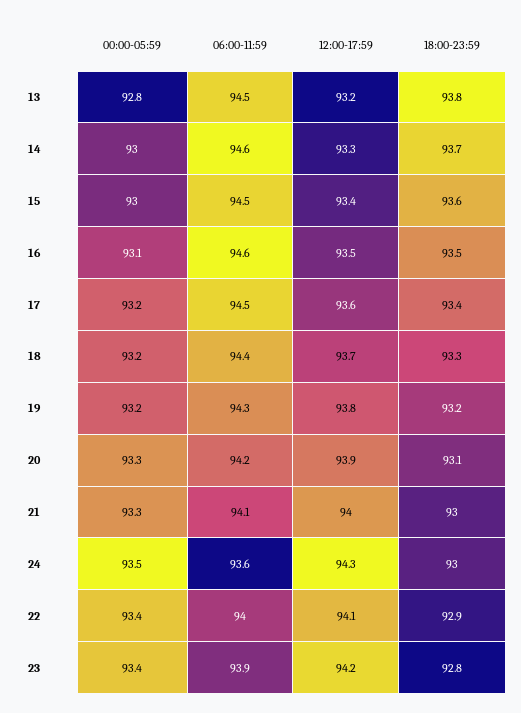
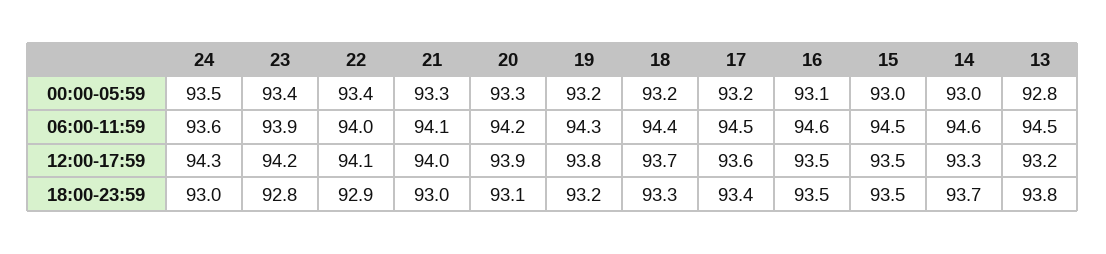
12:00-17:59, 15: 93.4 -> 93.5
18:00-23:59, 15: 93.6 -> 93.5

